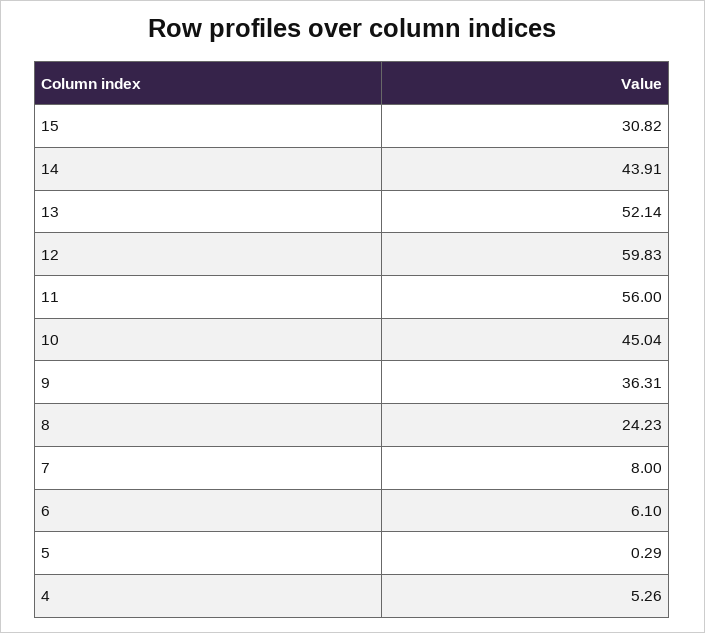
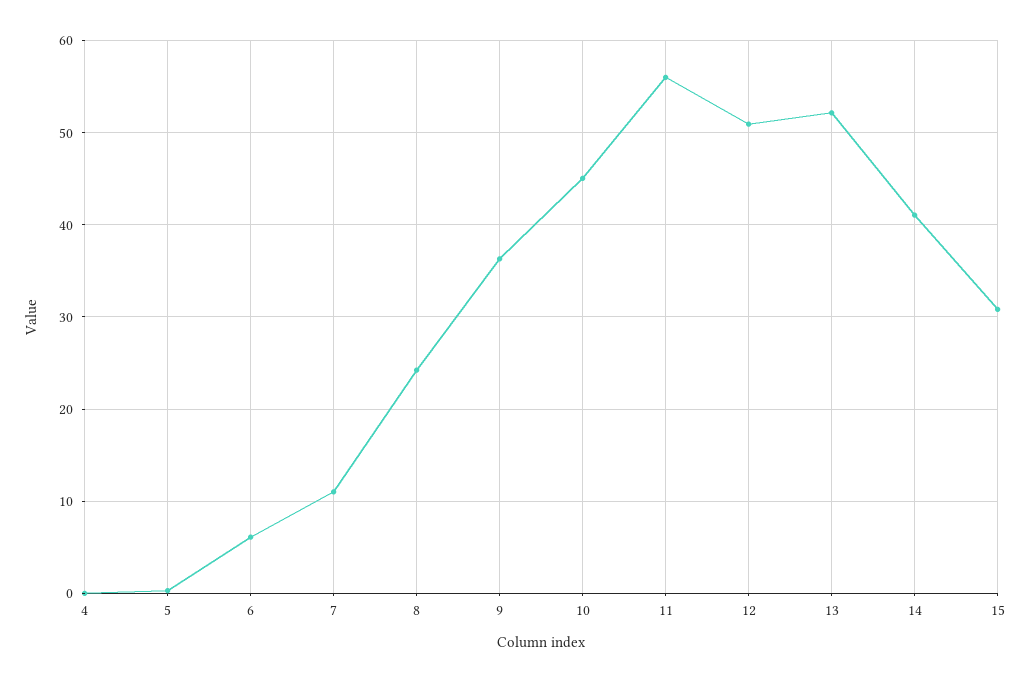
14: 43.91 -> 41
12: 59.83 -> 51
7: 8 -> 11
4: 5.26 -> 0

